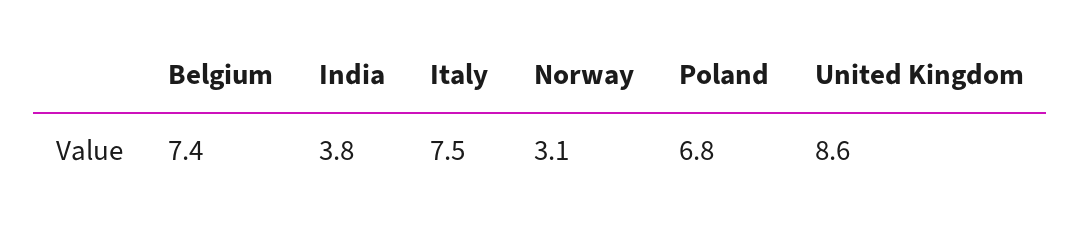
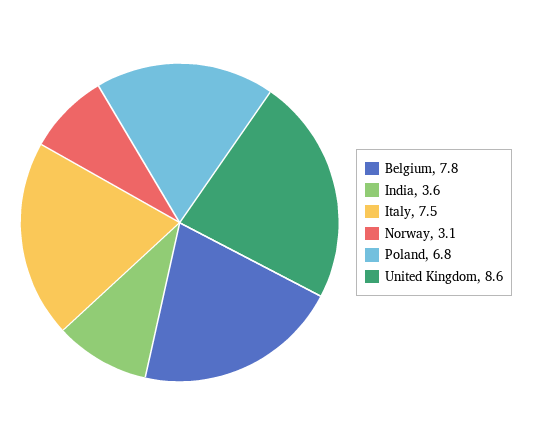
Belgium: 7.4 -> 7.8
India: 3.8 -> 3.6

